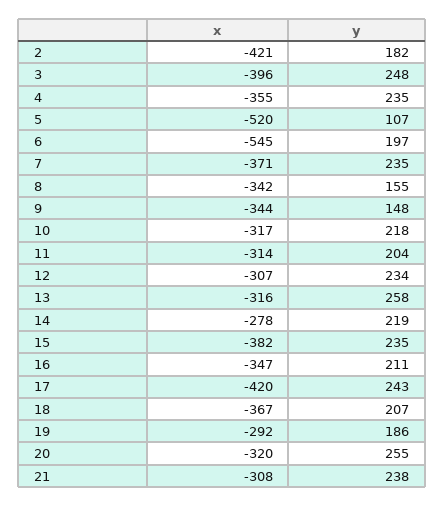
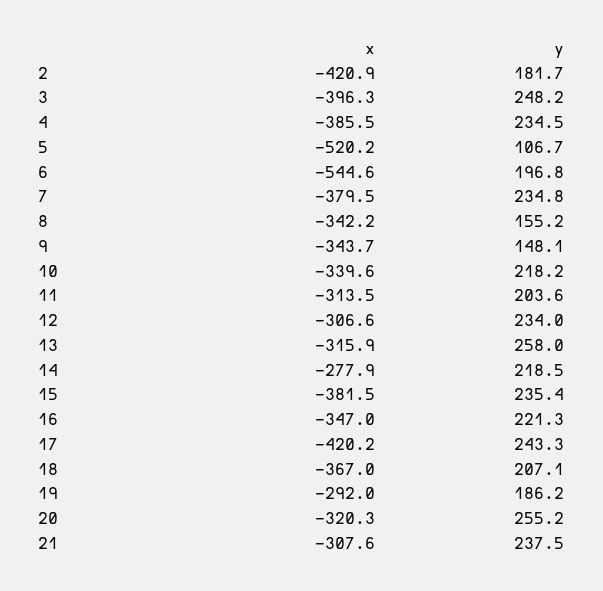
x, 4: -355 -> -385.5
x, 7: -371 -> -379.5
x, 10: -317 -> -339.6
y, 16: 211 -> 221.3

